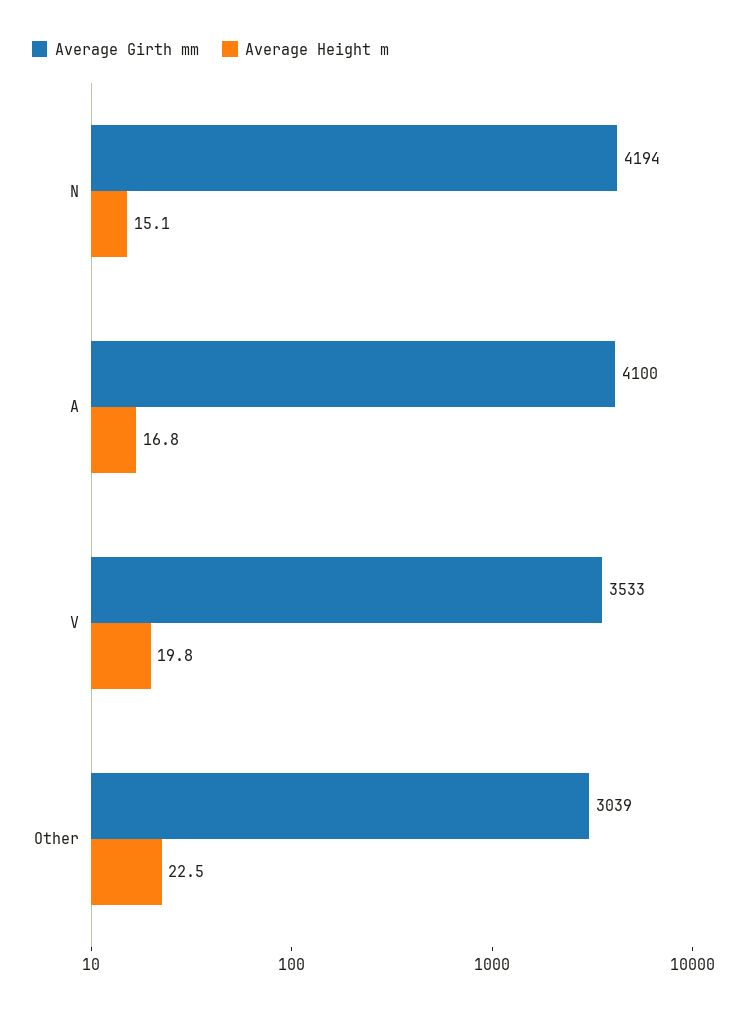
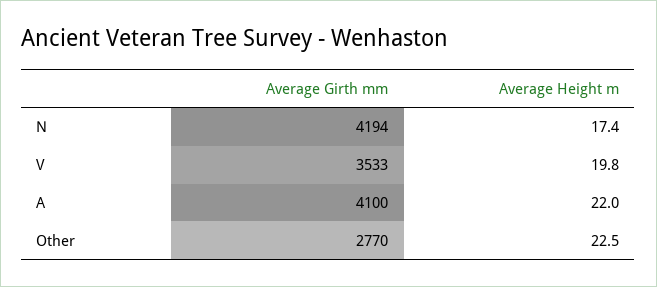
Average Height m, N: 15.1 -> 17.4
Average Height m, A: 16.8 -> 22
Average Girth mm, Other: 3039 -> 2770

